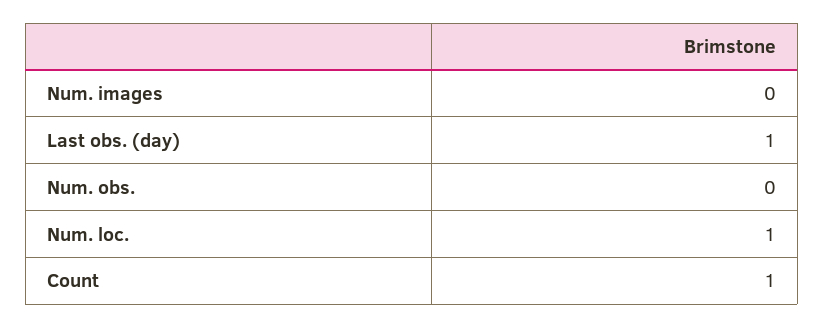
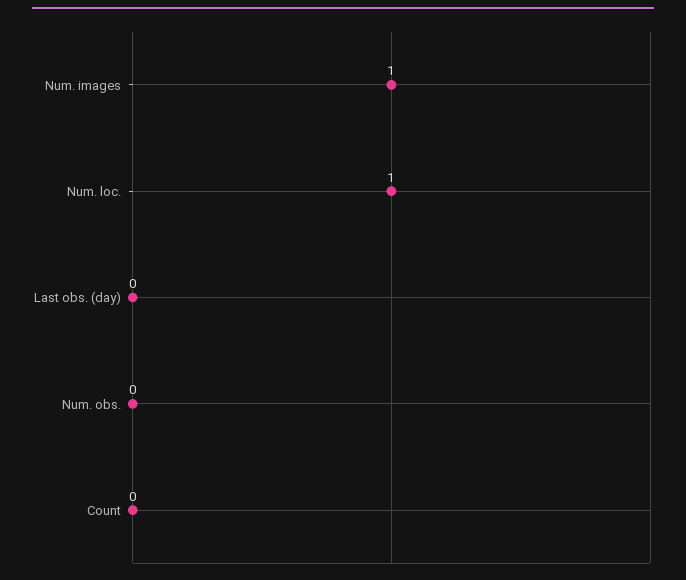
Num. images: 0 -> 1
Last obs. (day): 1 -> 0
Count: 1 -> 0

